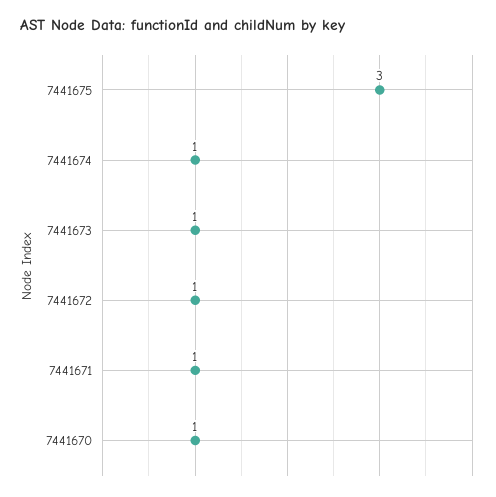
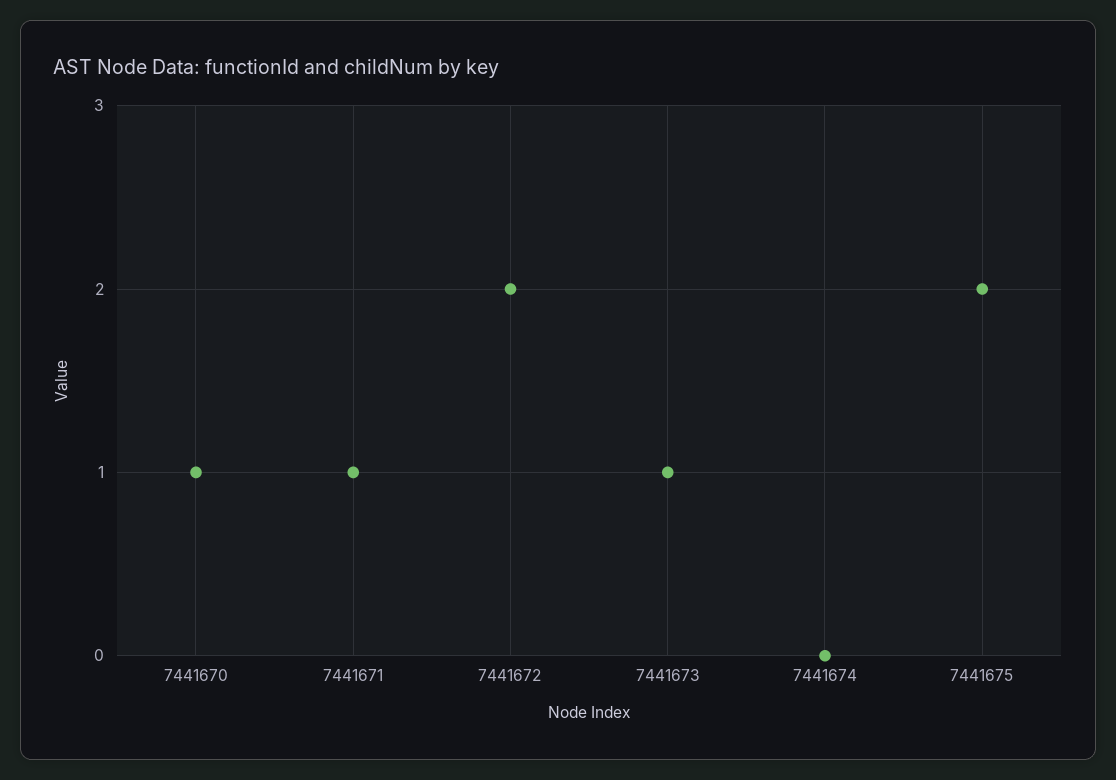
7441675: 3 -> 2
7441674: 1 -> 0
7441672: 1 -> 2

